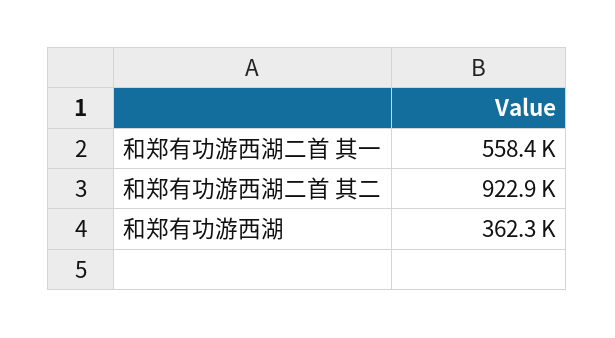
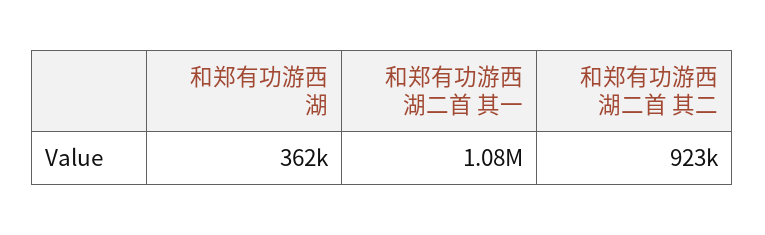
和郑有功游西湖二首 其一: 558400 -> 1080000

